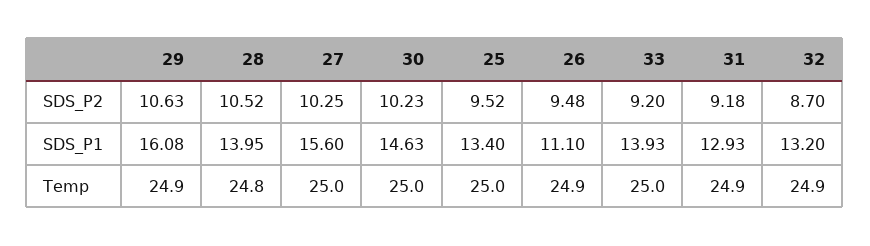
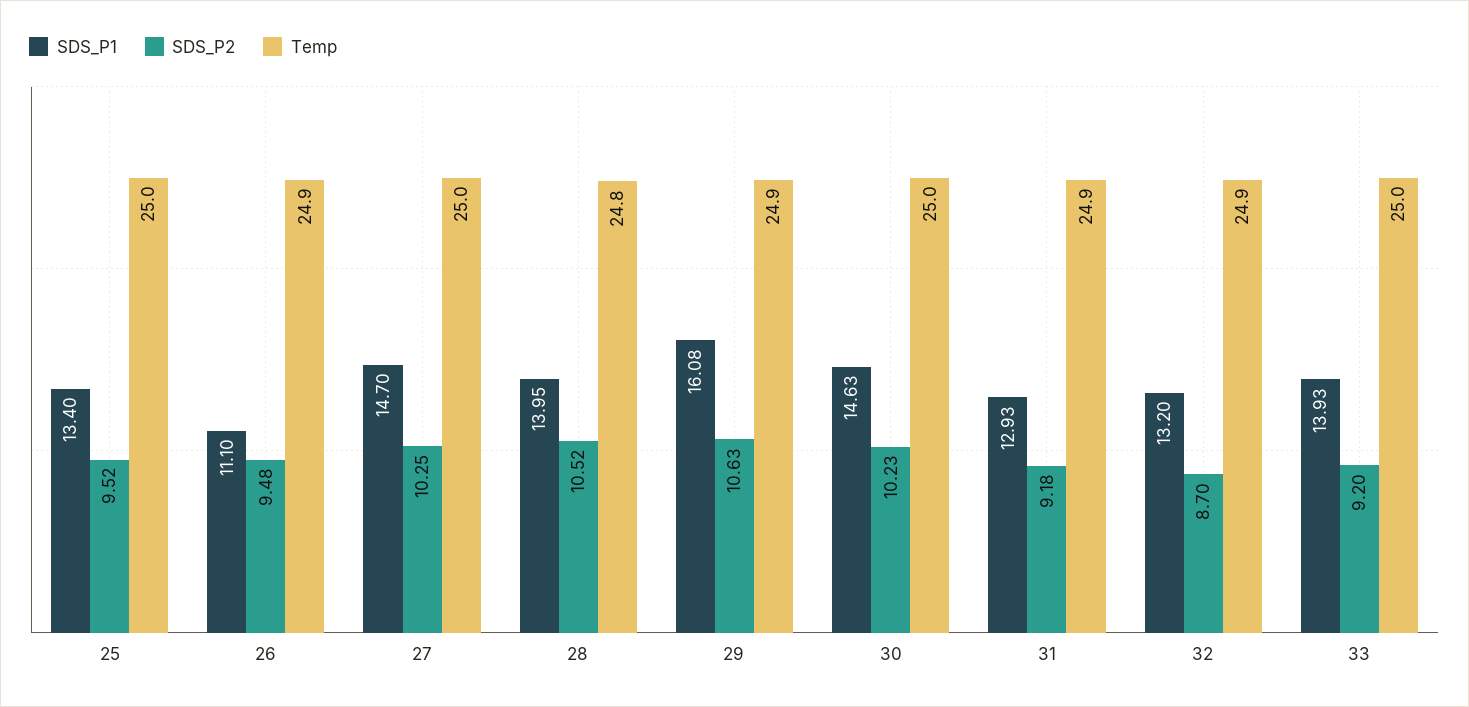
SDS_P1, 27: 15.6 -> 14.7

